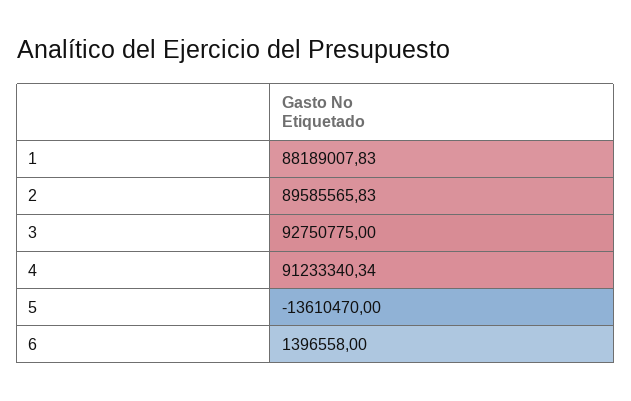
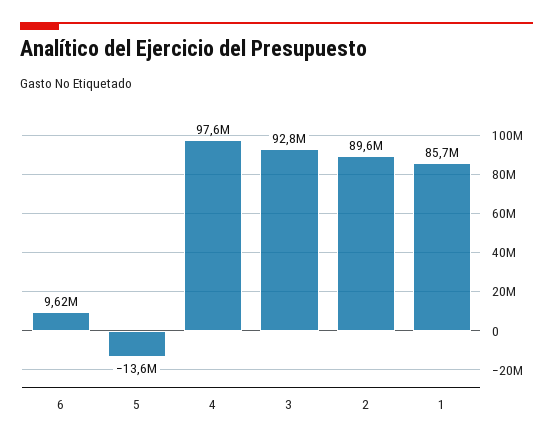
1: 88189007.83 -> 85700000
4: 91233340.34 -> 97600000
6: 1396558 -> 9620000

